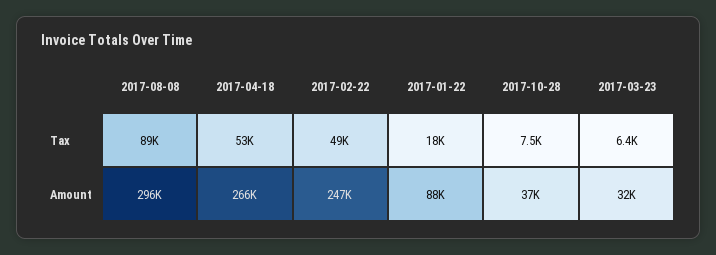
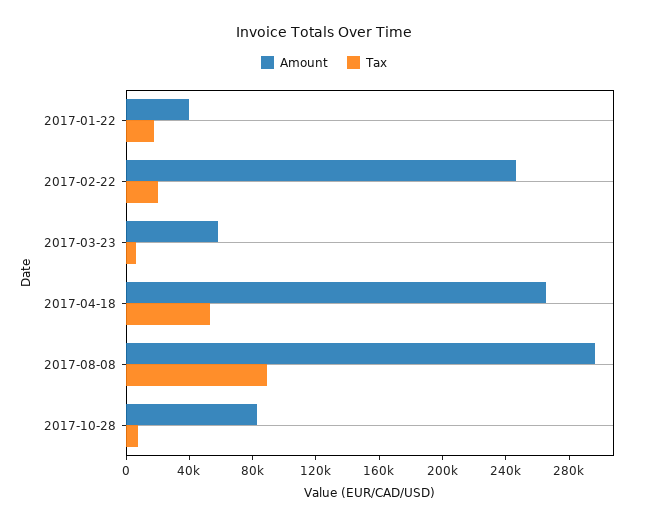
Tax, 2017-02-22: 49000 -> 20000
Amount, 2017-01-22: 88000 -> 40000
Amount, 2017-10-28: 37000 -> 80000
Amount, 2017-03-23: 32000 -> 60000

